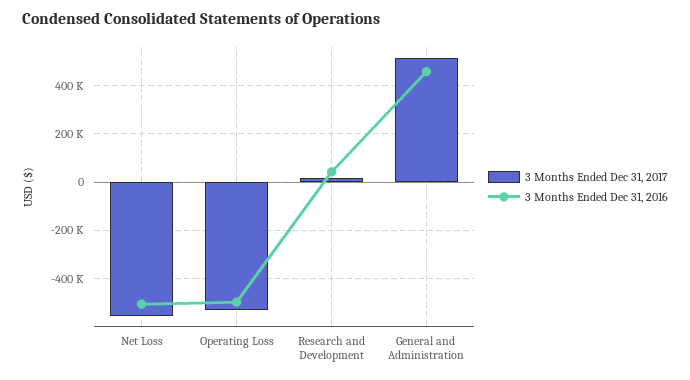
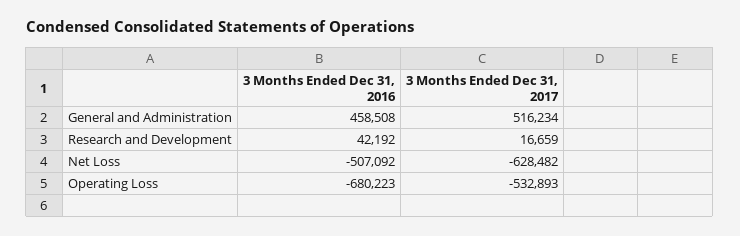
3 Months Ended Dec 31, 2017, Net Loss: -550000 -> -628482
3 Months Ended Dec 31, 2016, Operating Loss: -500000 -> -680223

